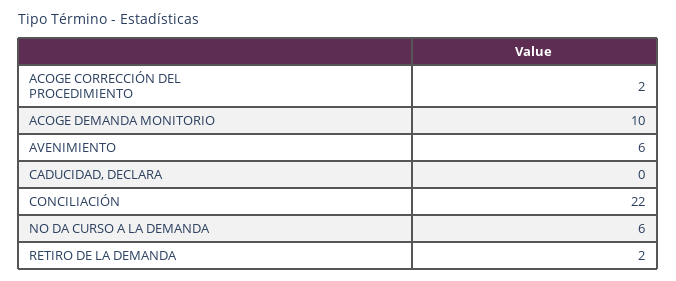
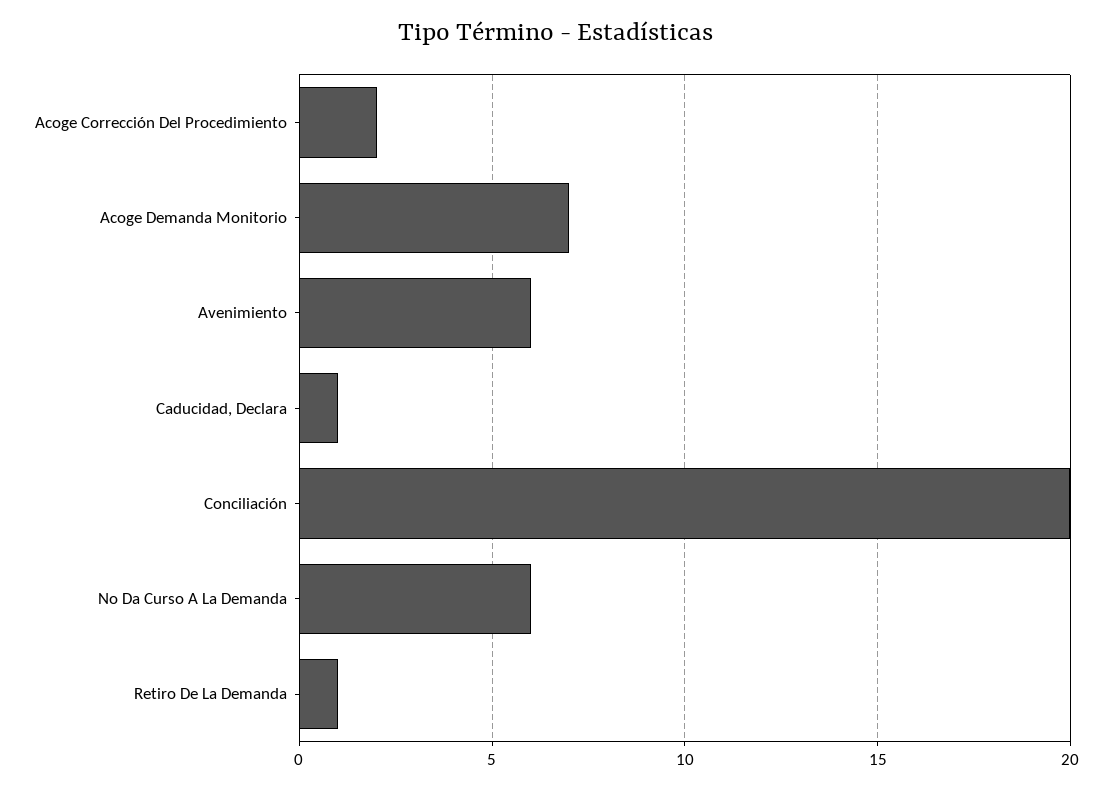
ACOGE DEMANDA MONITORIO: 10 -> 7
CADUCIDAD, DECLARA: 0 -> 1
CONCILIACIÓN: 22 -> 20
RETIRO DE LA DEMANDA: 2 -> 1

